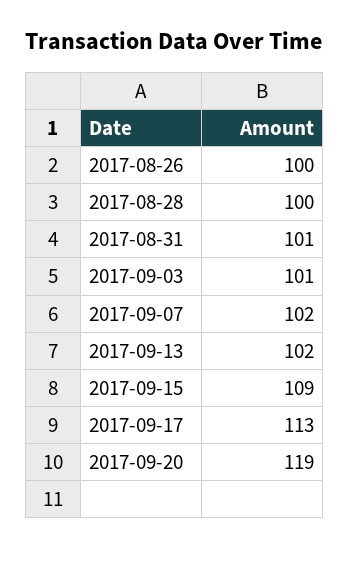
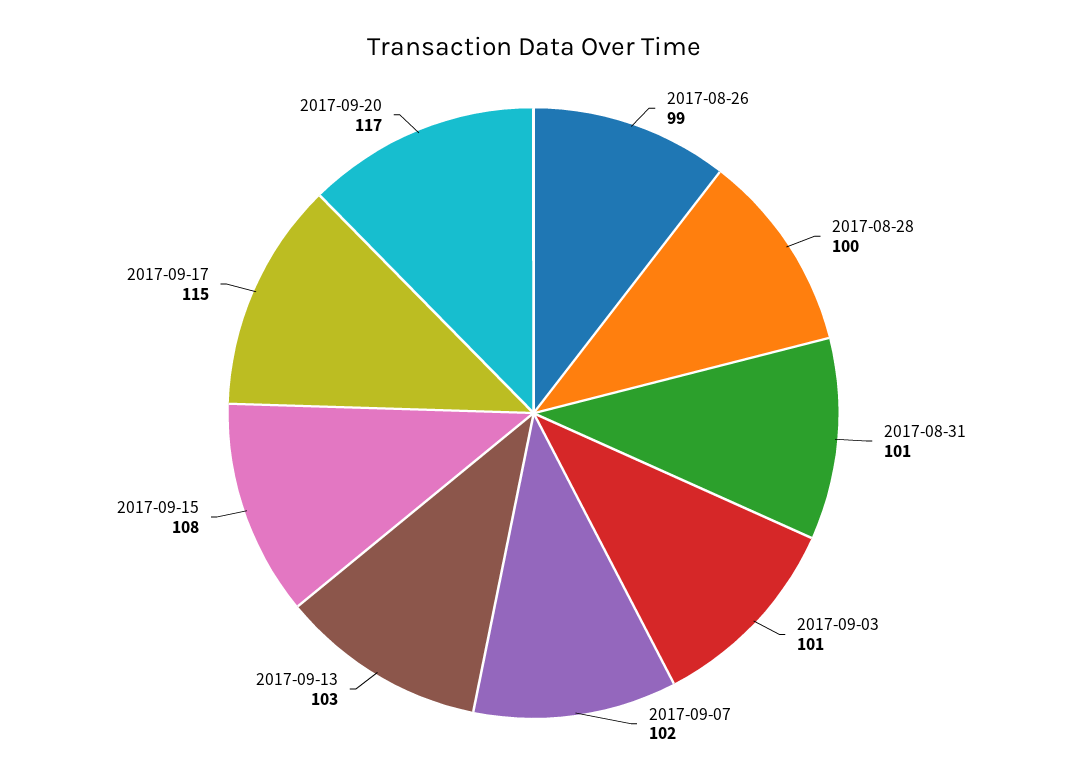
2017-08-26: 100 -> 99
2017-09-13: 102 -> 103
2017-09-15: 109 -> 108
2017-09-17: 113 -> 115
2017-09-20: 119 -> 117

